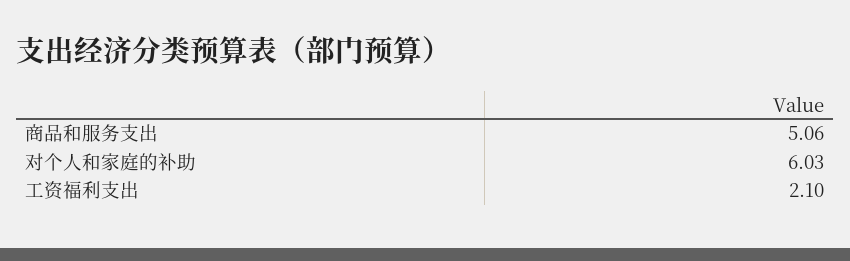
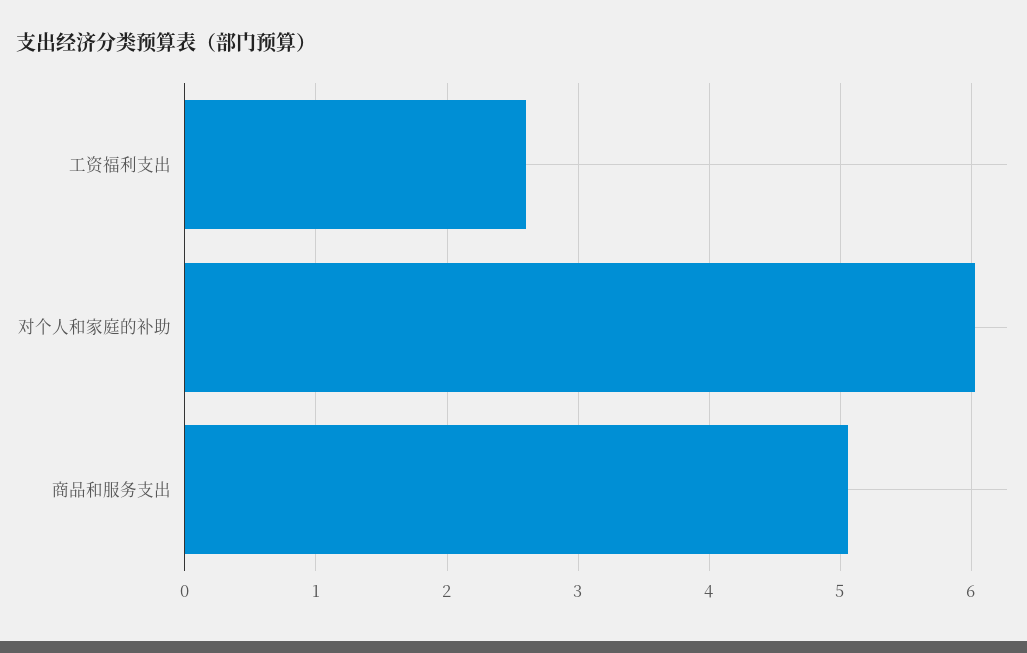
工资福利支出: 2.1 -> 2.6

